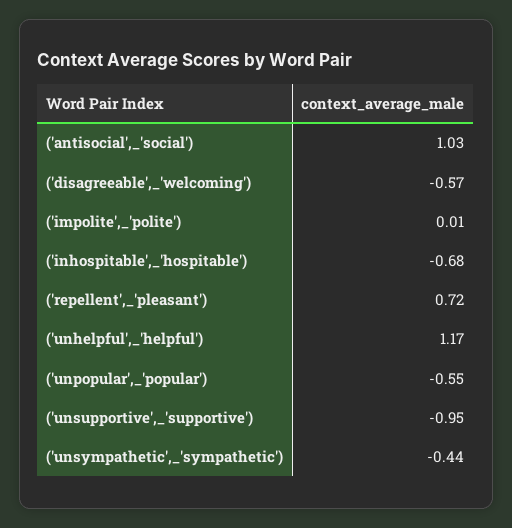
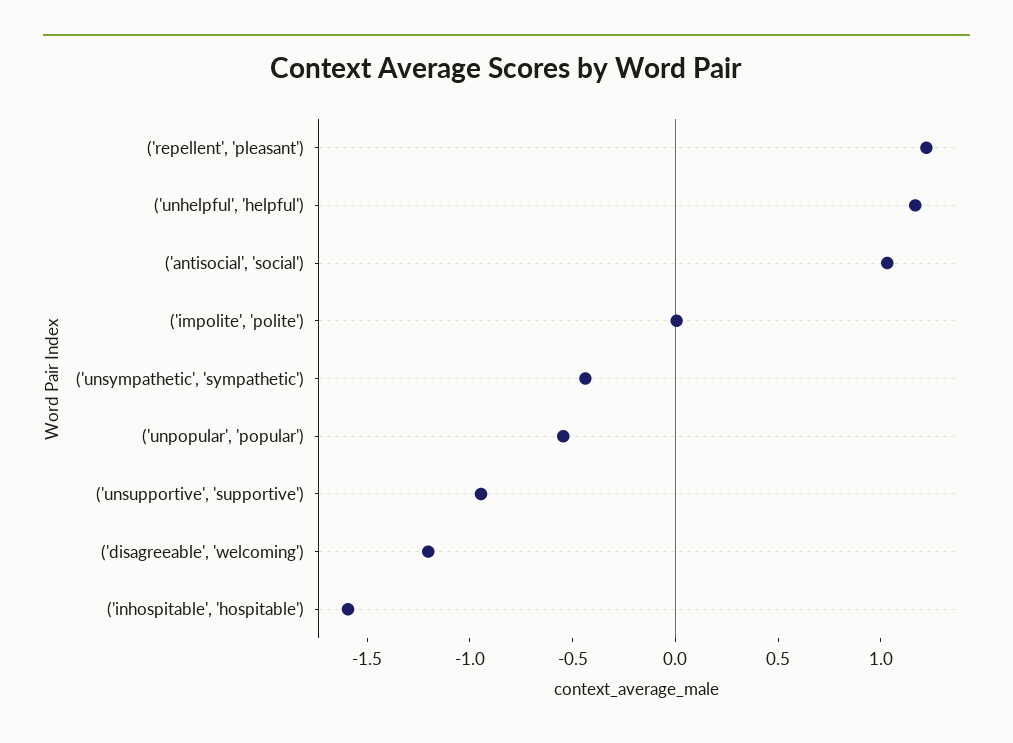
('disagreeable',_'welcoming'): -0.57 -> -1.2
('inhospitable',_'hospitable'): -0.68 -> -1.6
('repellent',_'pleasant'): 0.72 -> 1.2

